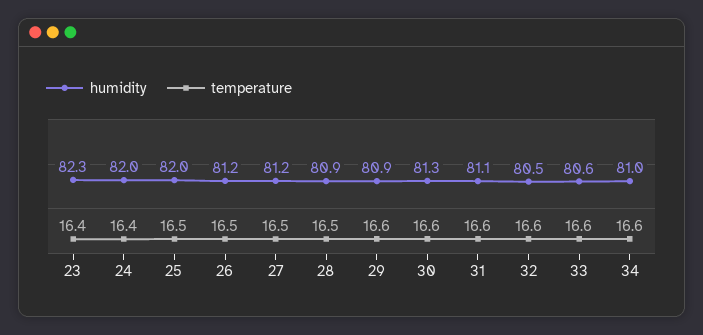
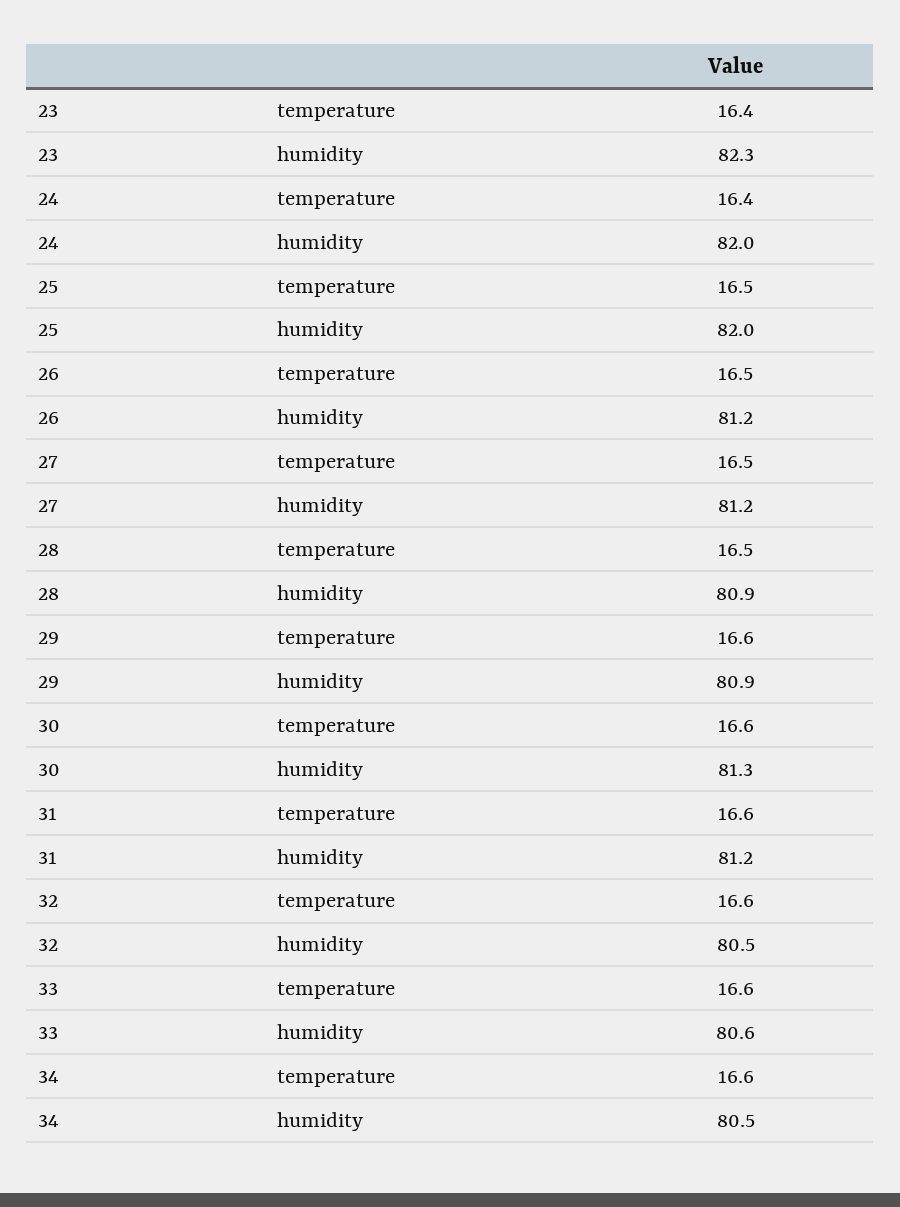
humidity, 31: 81.1 -> 81.2
humidity, 34: 81 -> 80.5

